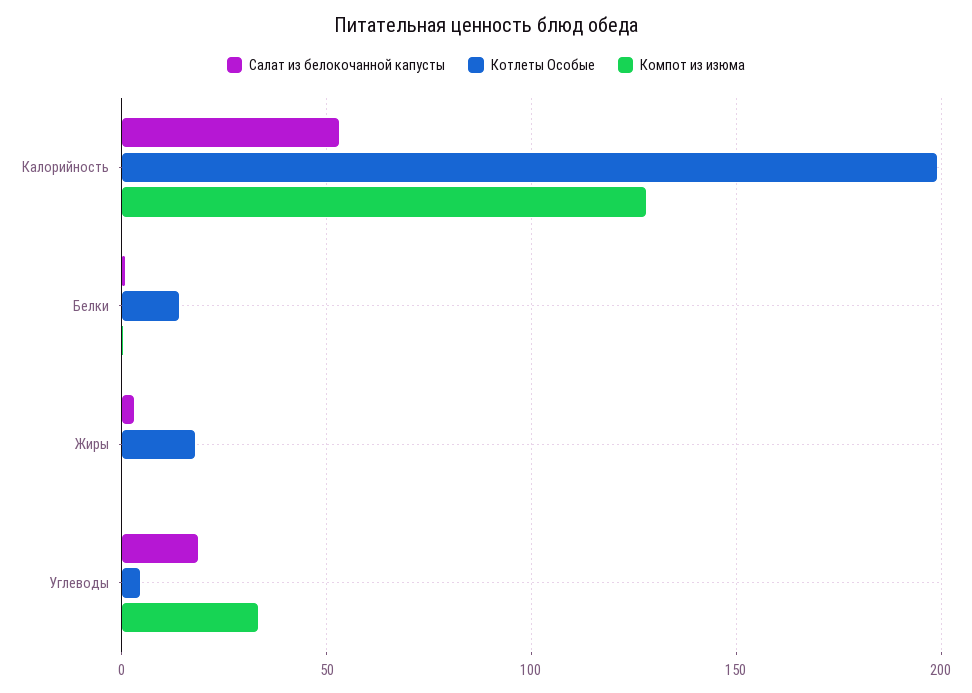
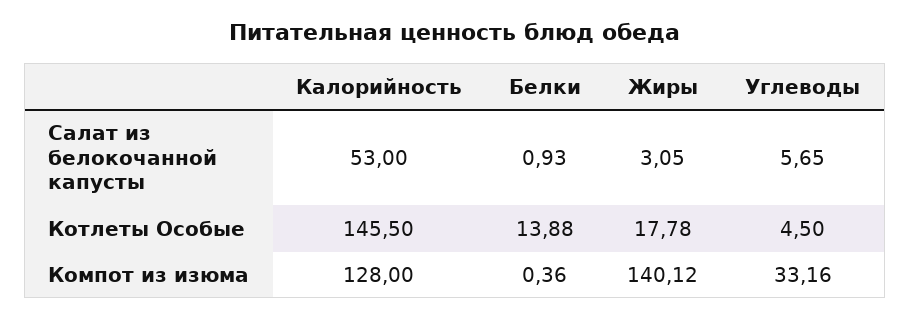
Котлеты Особые, Калорийность: 200 -> 145.5
Компот из изюма, Жиры: 0 -> 140.12
Салат из белокочанной капусты, Углеводы: 20 -> 5.65

